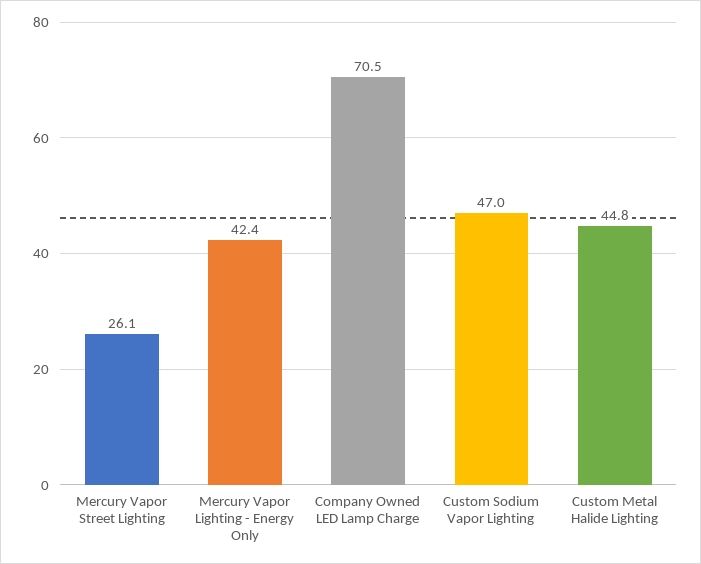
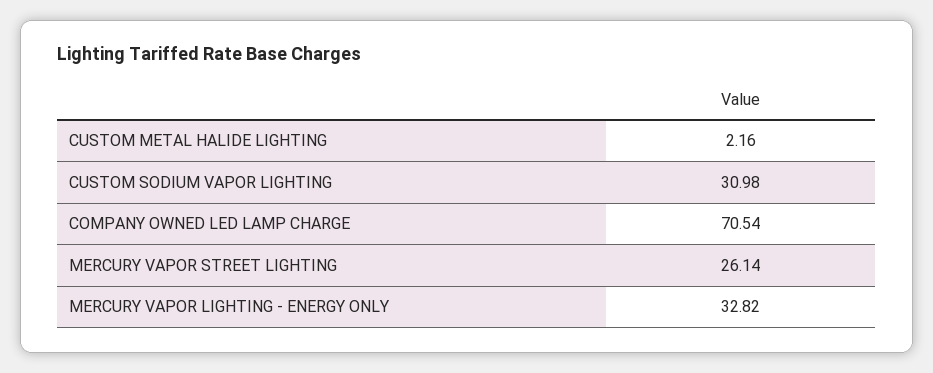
Mercury Vapor Lighting - Energy Only: 42.4 -> 32.82
Custom Sodium Vapor Lighting: 47 -> 30.98
Custom Metal Halide Lighting: 44.8 -> 2.16

